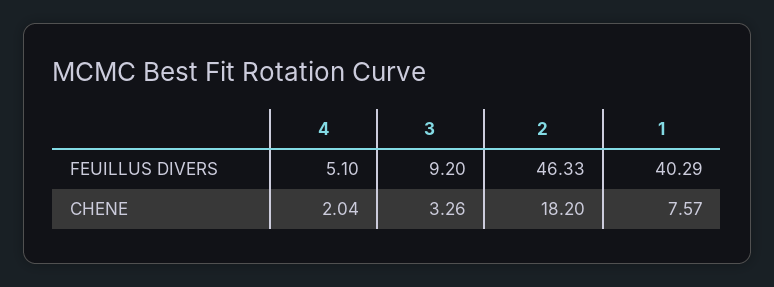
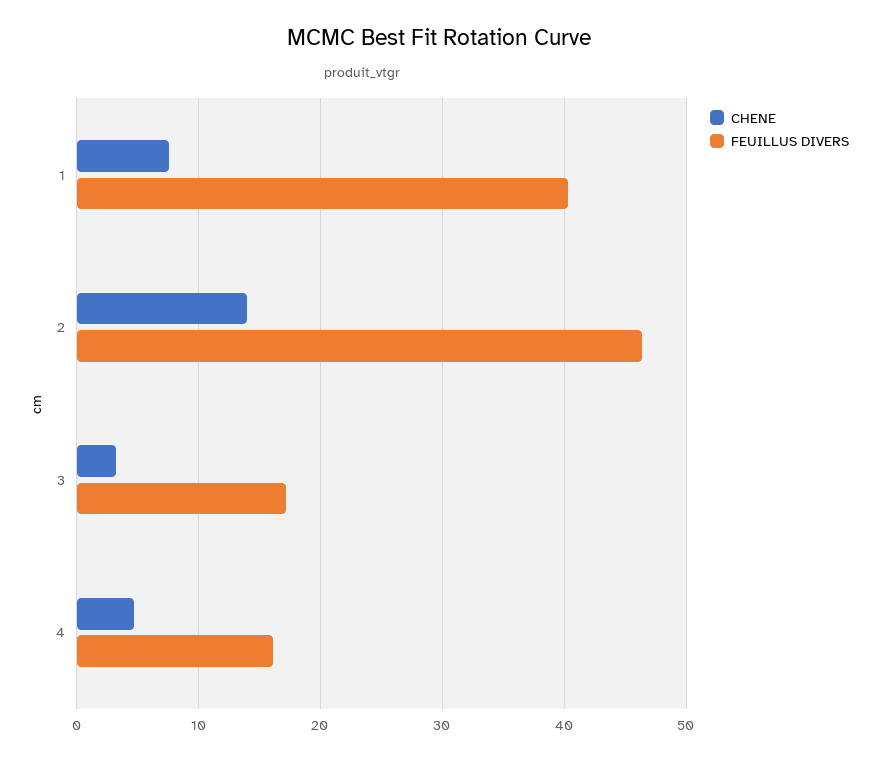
FEUILLUS DIVERS, 4: 5.1 -> 16
FEUILLUS DIVERS, 3: 9.2 -> 17
CHENE, 4: 2.04 -> 5
CHENE, 2: 18.2 -> 14

